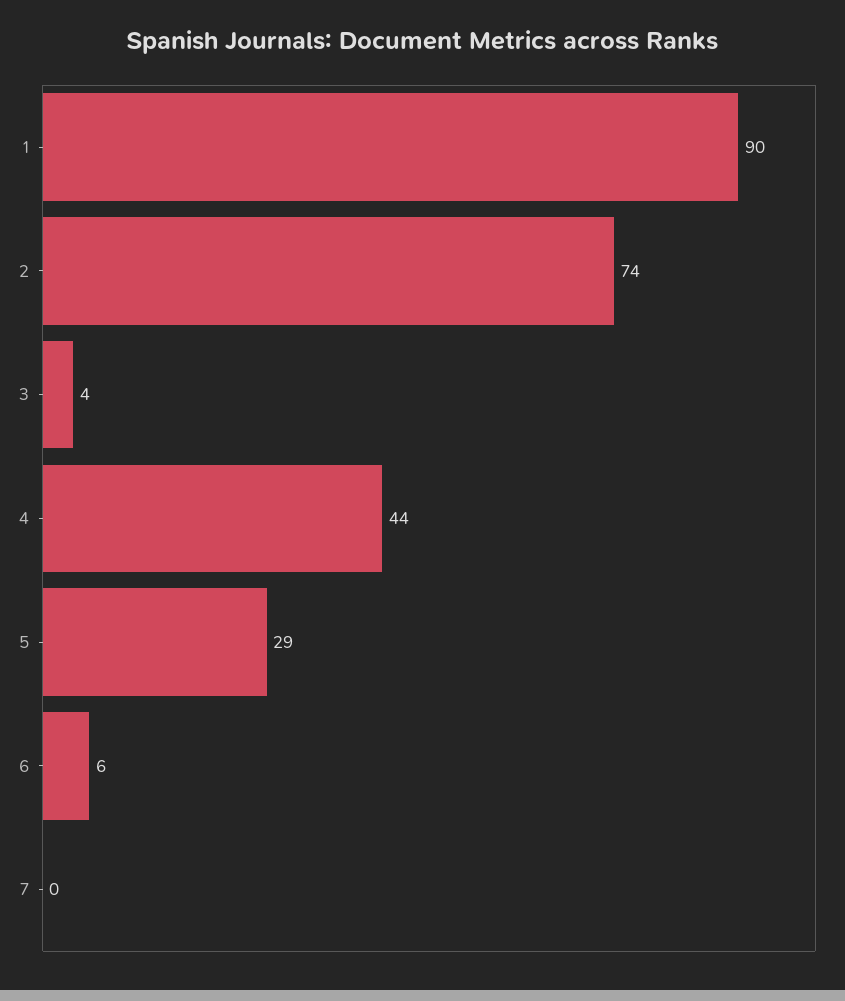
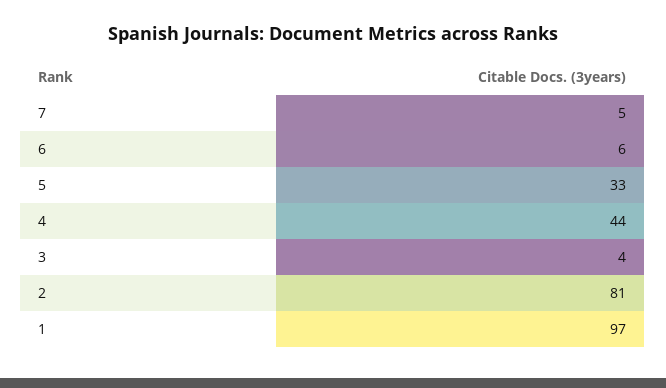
1: 90 -> 97
2: 74 -> 81
5: 29 -> 33
7: 0 -> 5

